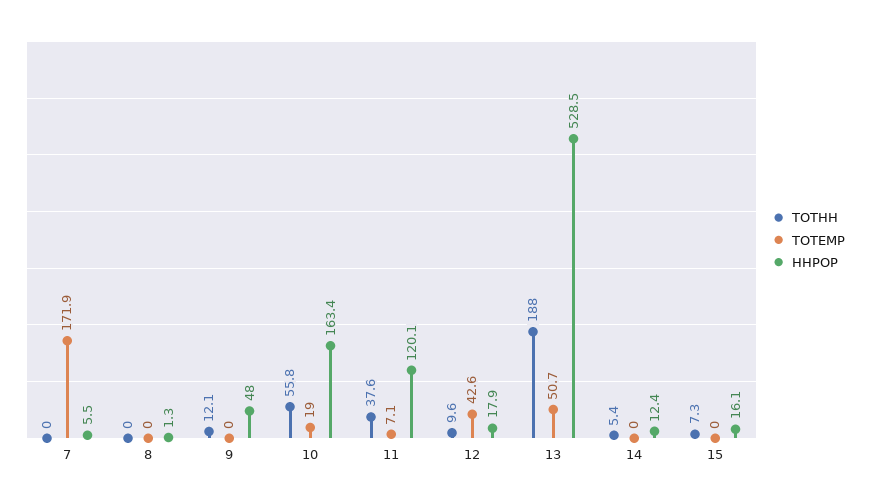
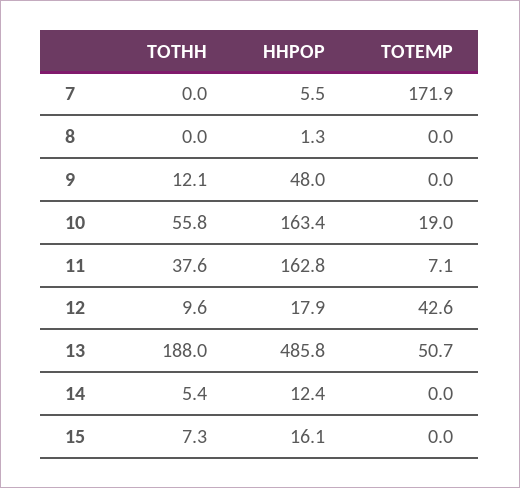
HHPOP, 11: 120.1 -> 162.8
HHPOP, 13: 528.5 -> 485.8

